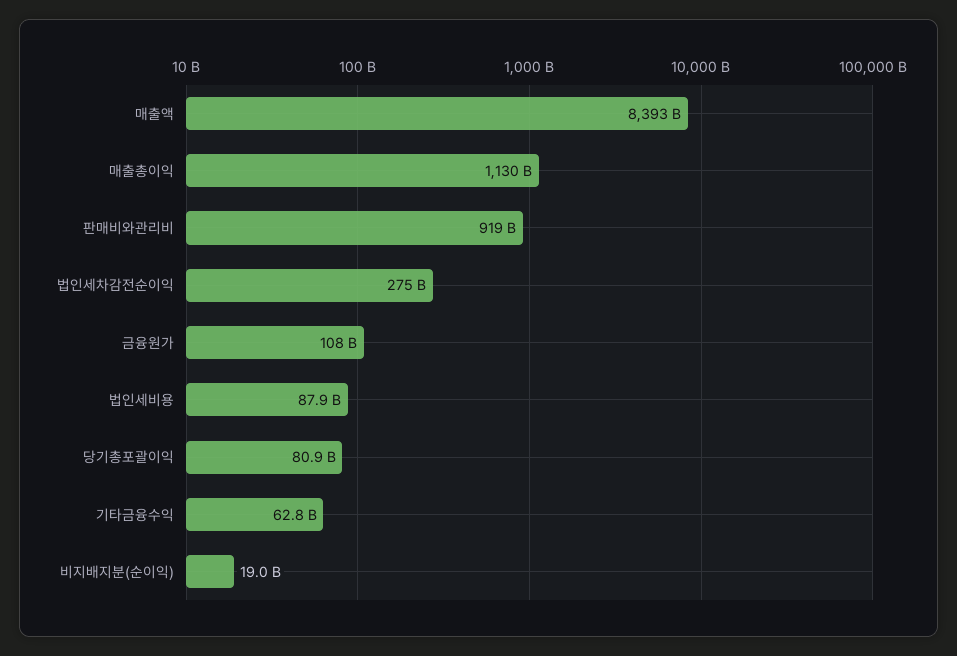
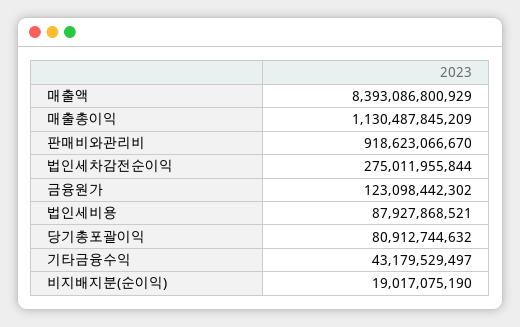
금융원가: 108000000000 -> 123098442302
기타금융수익: 62800000000 -> 43179529497

